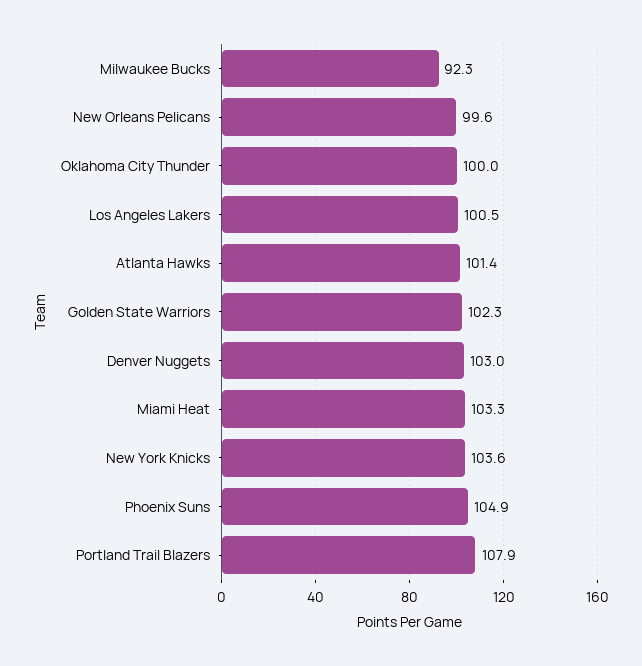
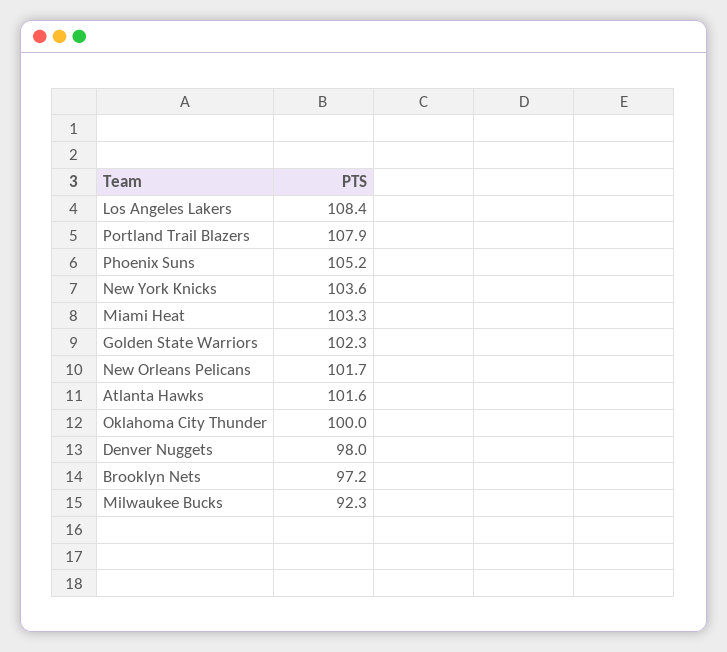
New Orleans Pelicans: 99.6 -> 101.7
Los Angeles Lakers: 100.5 -> 108.4
Atlanta Hawks: 101.4 -> 101.6
Denver Nuggets: 103 -> 98
Phoenix Suns: 104.9 -> 105.2
Brooklyn Nets: none -> 97.2

